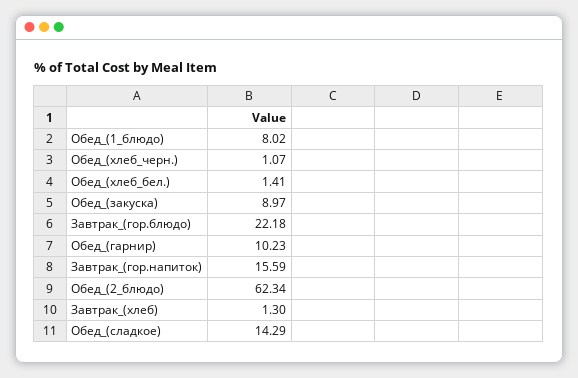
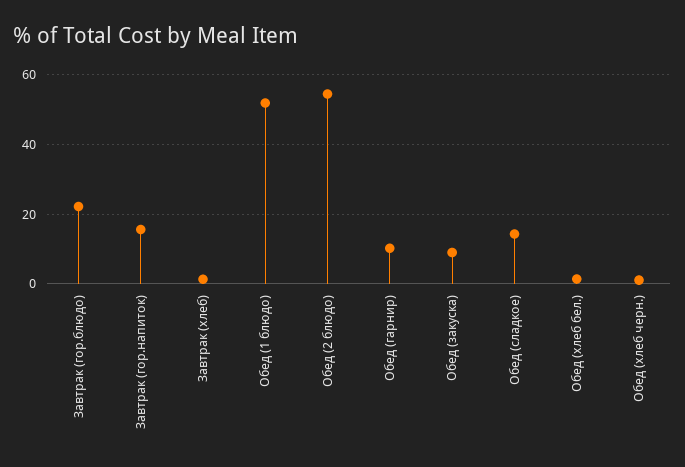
Обед_(1_блюдо): 8.02 -> 52
Обед_(2_блюдо): 62.34 -> 54

